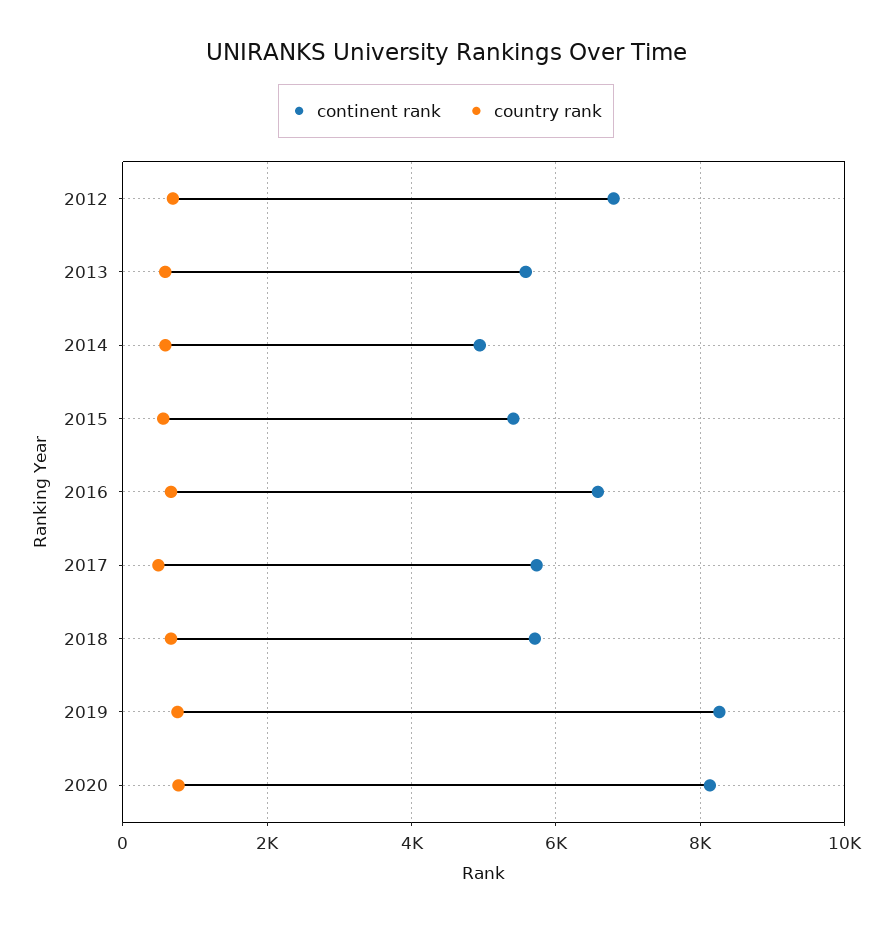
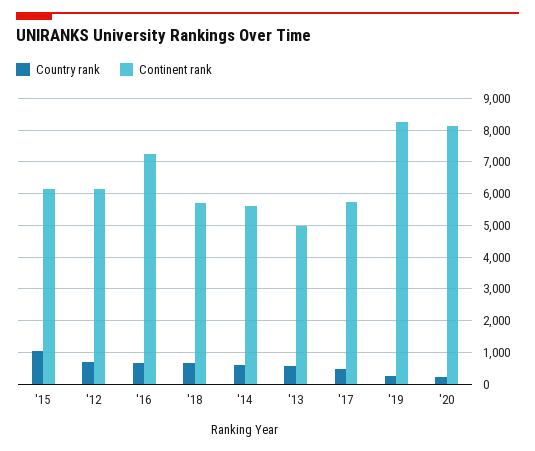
continent rank, 2012: 6800 -> 6200
continent rank, 2013: 5600 -> 5000
continent rank, 2014: 5000 -> 5600
continent rank, 2015: 5400 -> 6200
country rank, 2015: 600 -> 1000
continent rank, 2016: 6600 -> 7200
country rank, 2019: 800 -> 200
country rank, 2020: 800 -> 200

